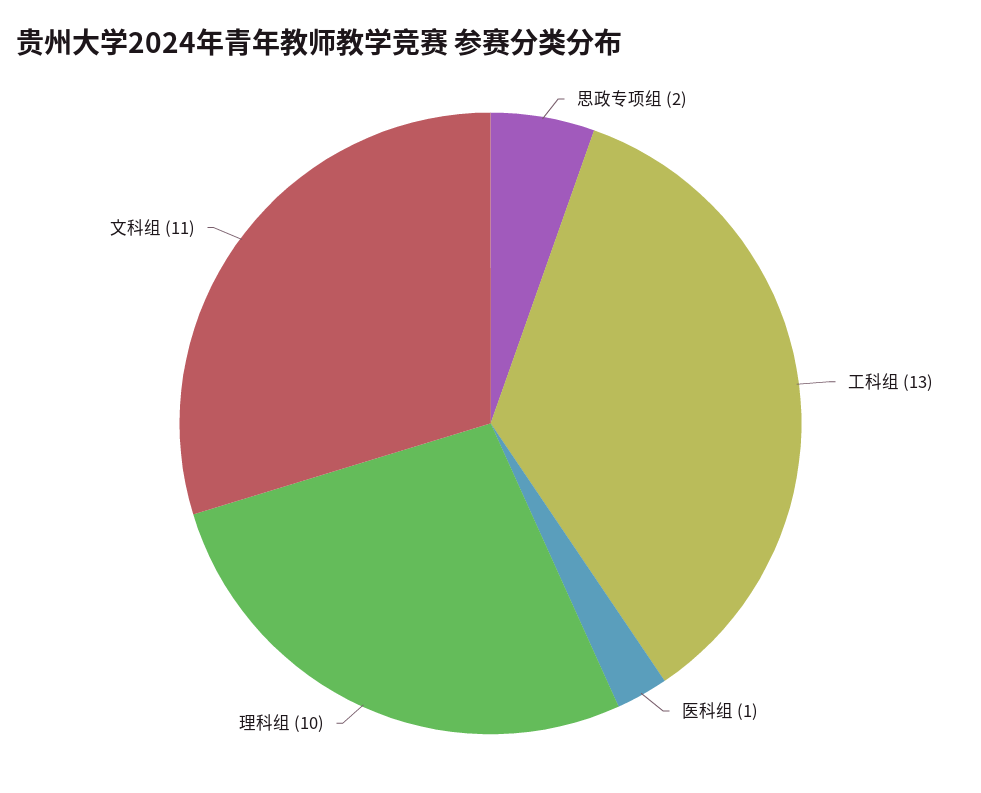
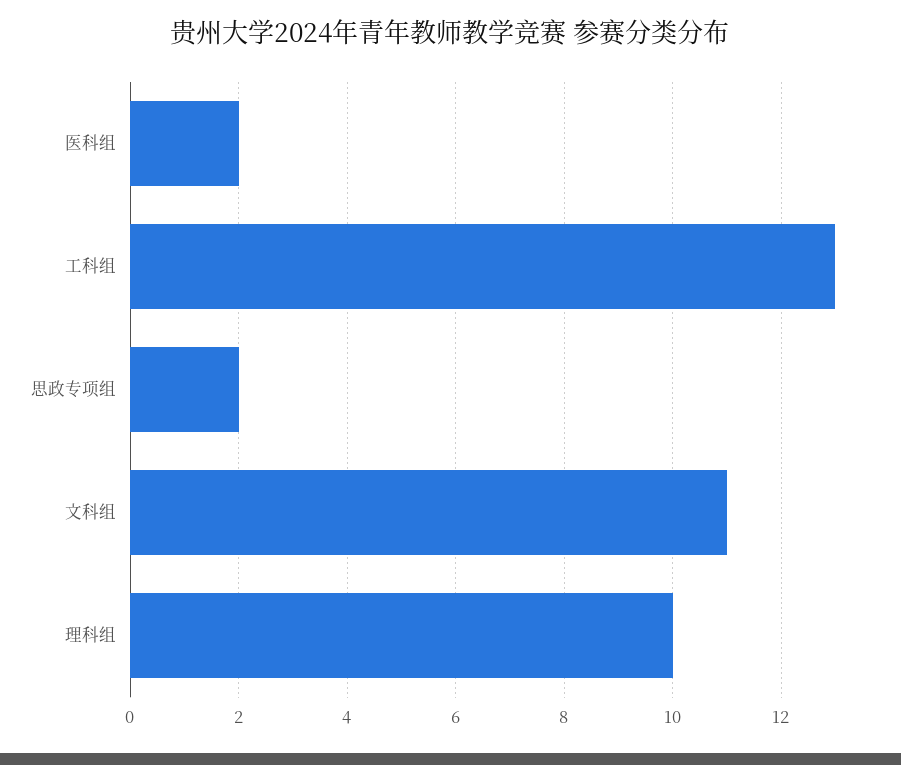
医科组: 1 -> 2

